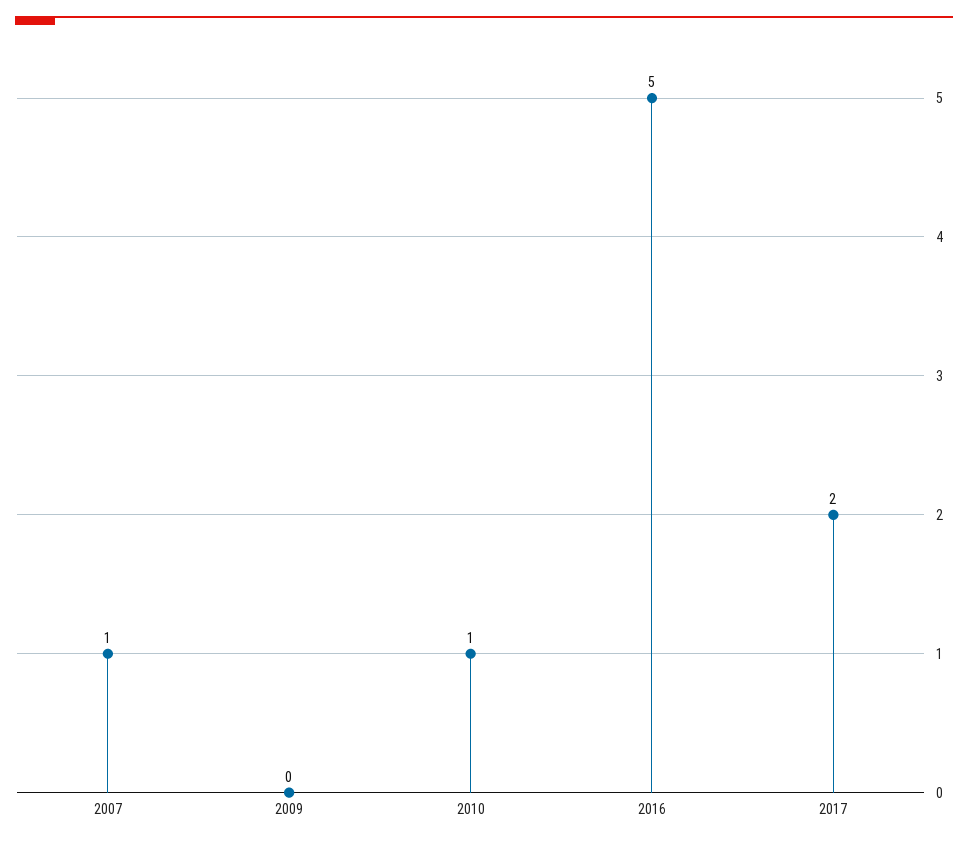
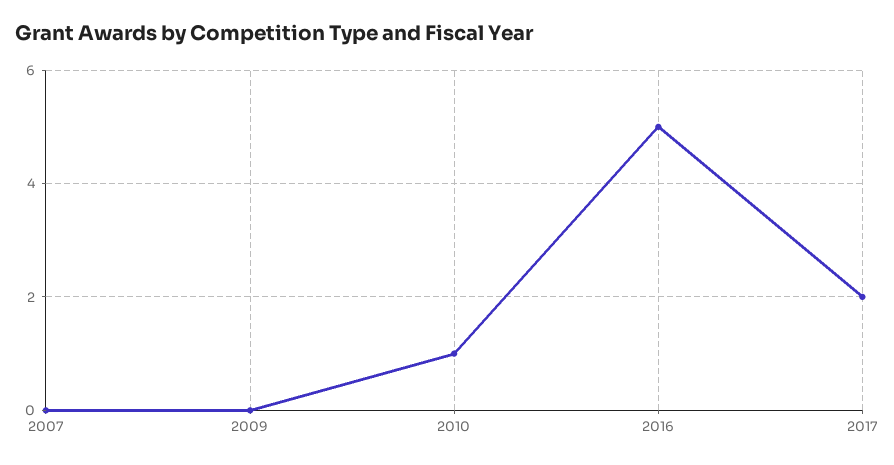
2007: 1 -> 0

